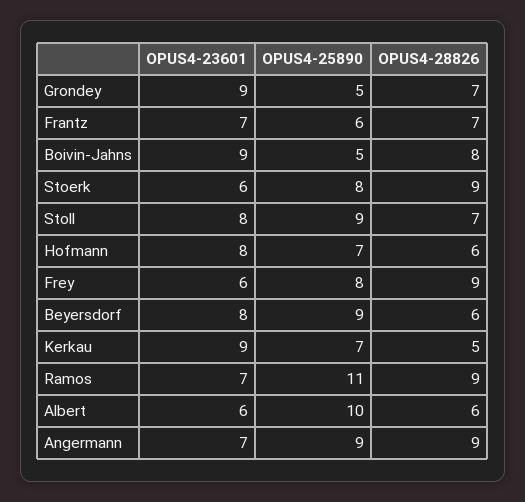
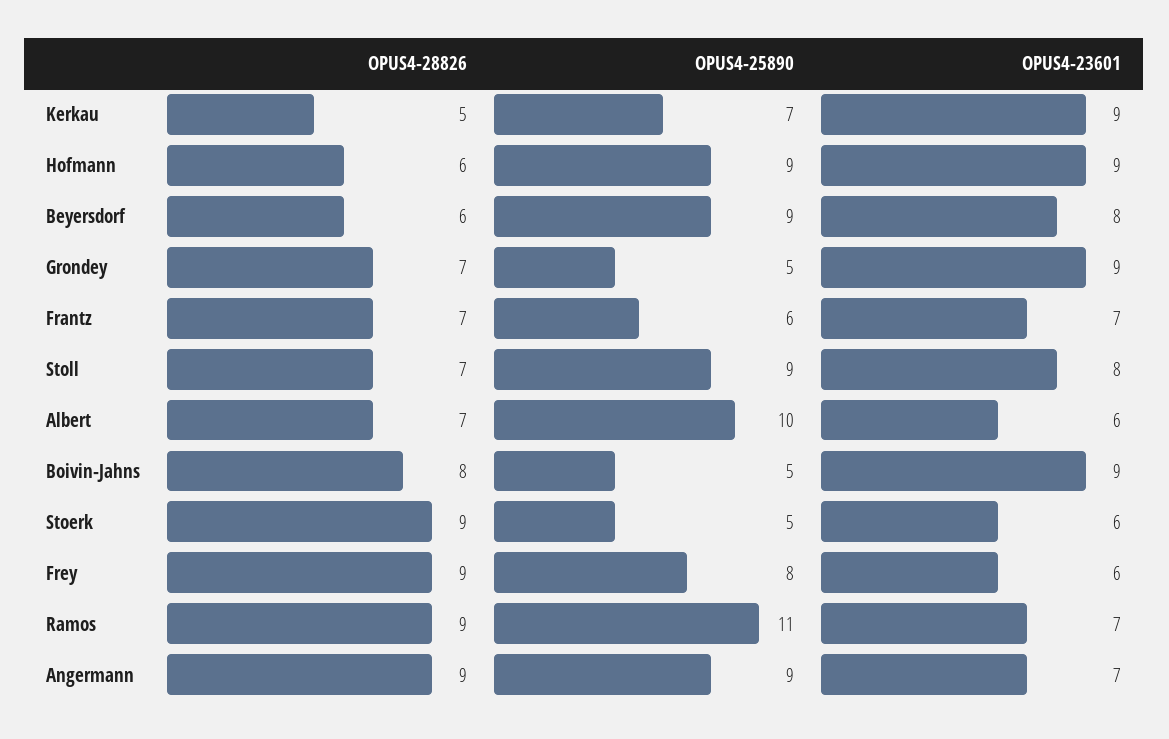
OPUS4-25890, Stoerk: 8 -> 5
OPUS4-23601, Hofmann: 8 -> 9
OPUS4-25890, Hofmann: 7 -> 9
OPUS4-28826, Albert: 6 -> 7

